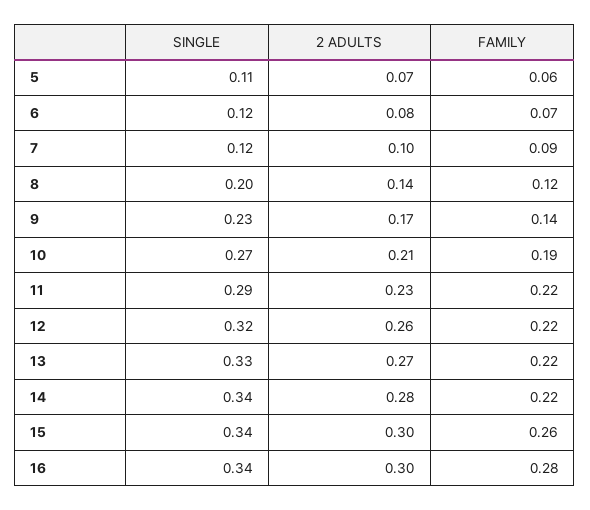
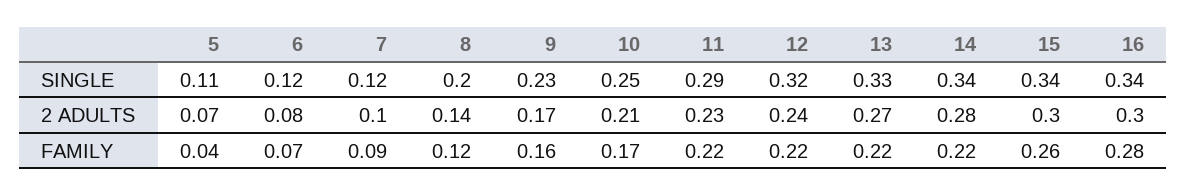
FAMILY, 5: 0.06 -> 0.04
FAMILY, 9: 0.14 -> 0.16
SINGLE, 10: 0.27 -> 0.25
FAMILY, 10: 0.19 -> 0.17
2 ADULTS, 12: 0.26 -> 0.24

